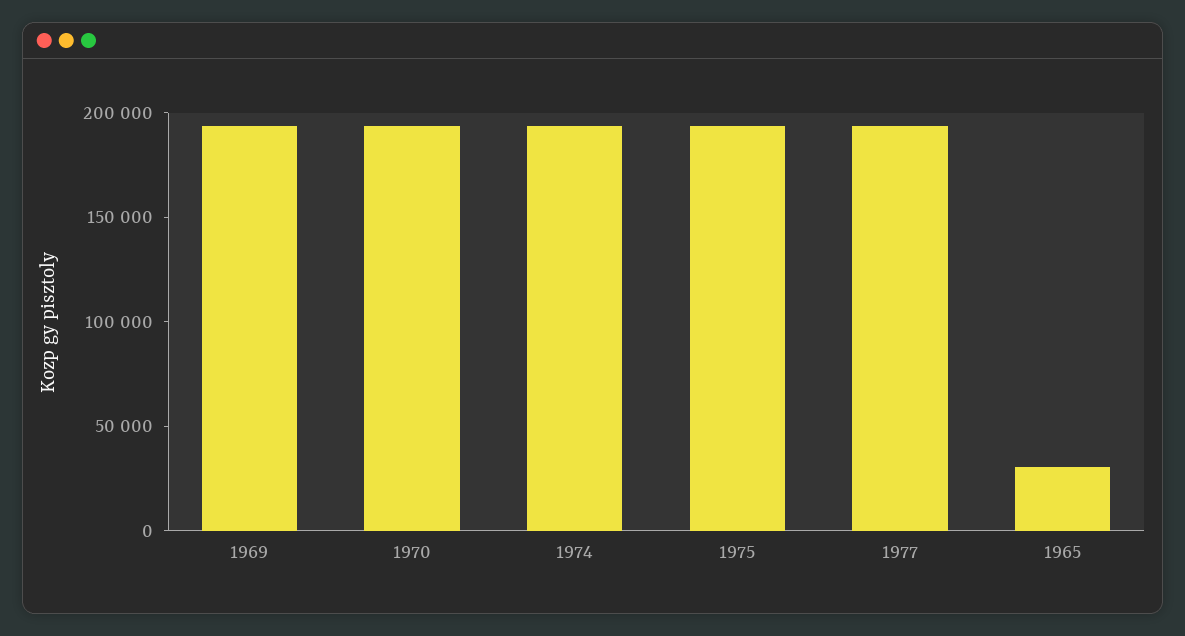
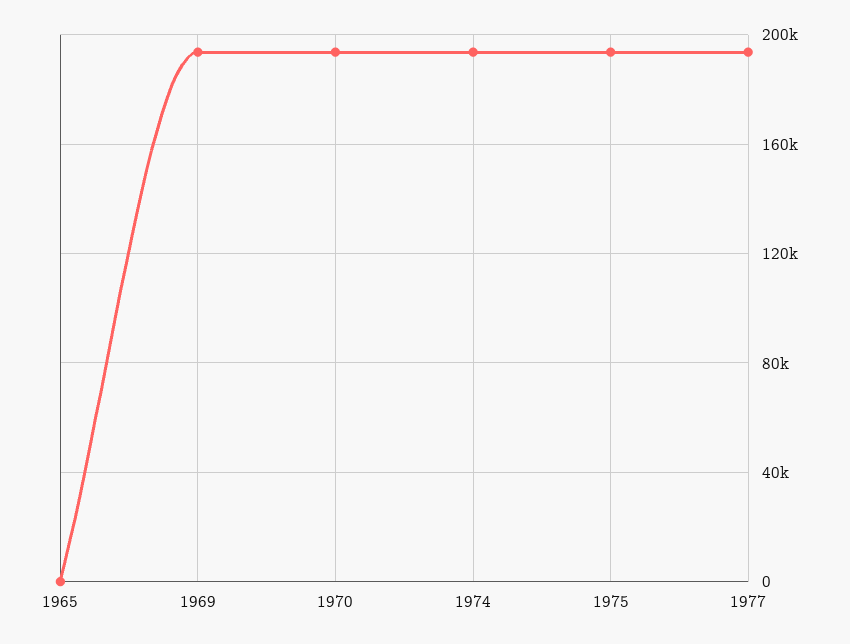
1965: 30000 -> 0

